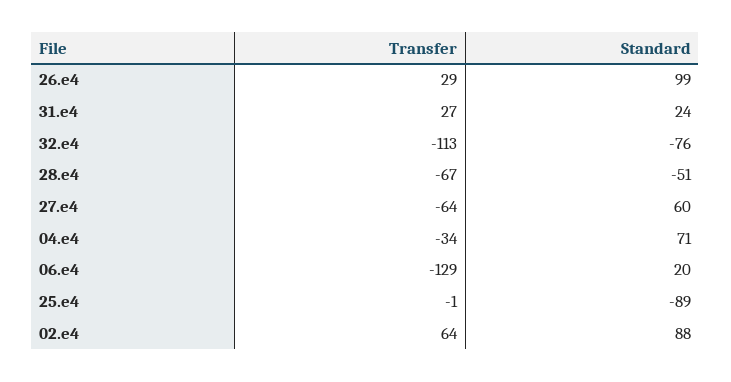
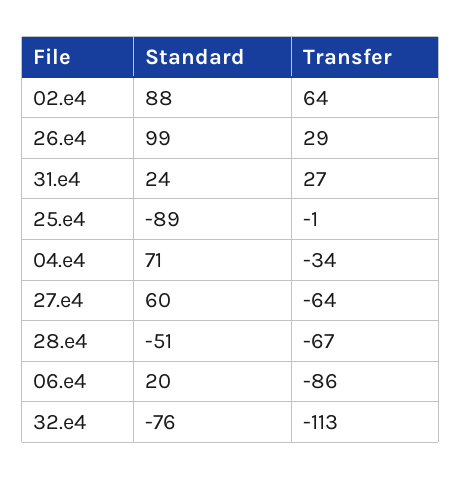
Transfer, 06.e4: -129 -> -86

